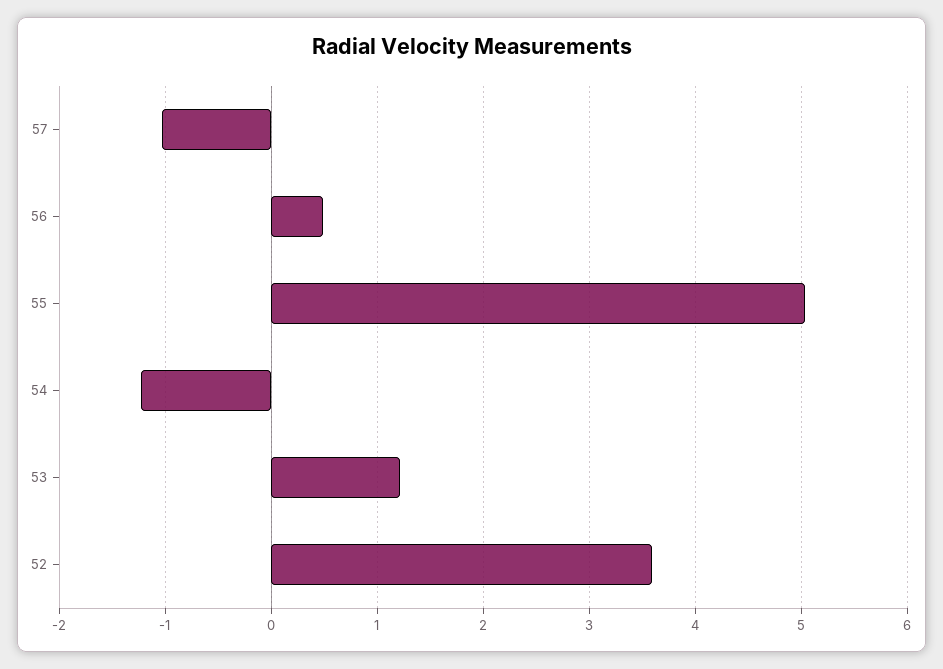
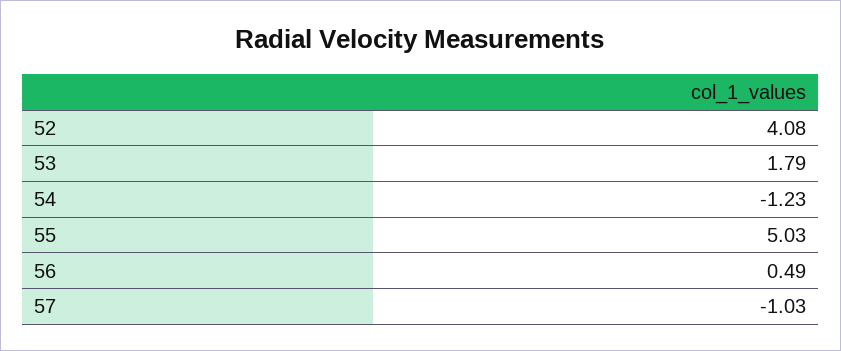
53: 1.2 -> 1.79
52: 3.6 -> 4.08

